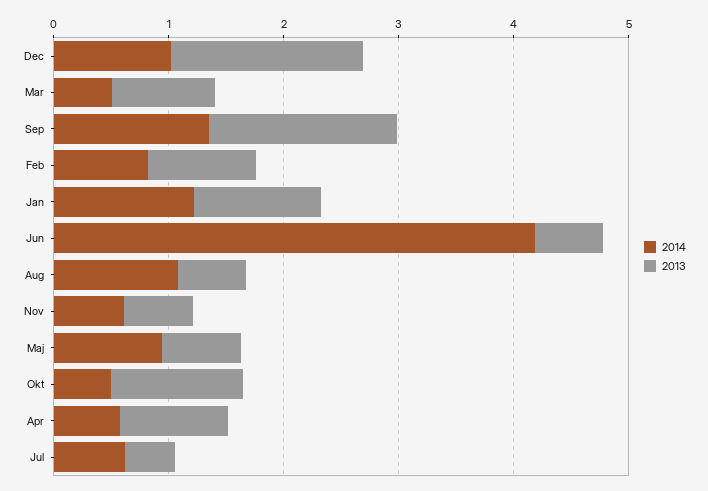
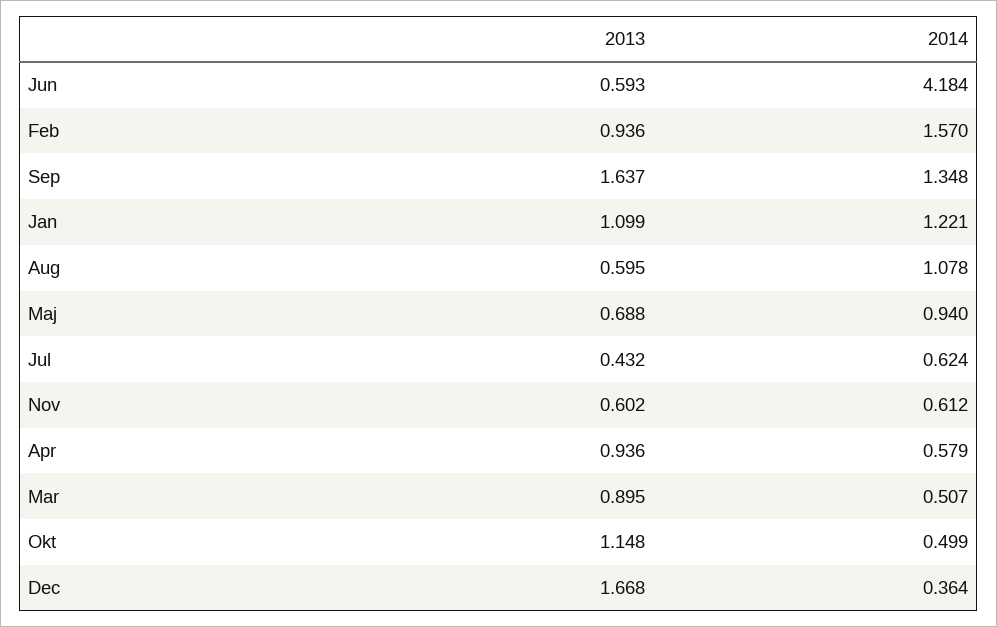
2014, Dec: 1 -> 0.364
2014, Feb: 0.8 -> 1.57

